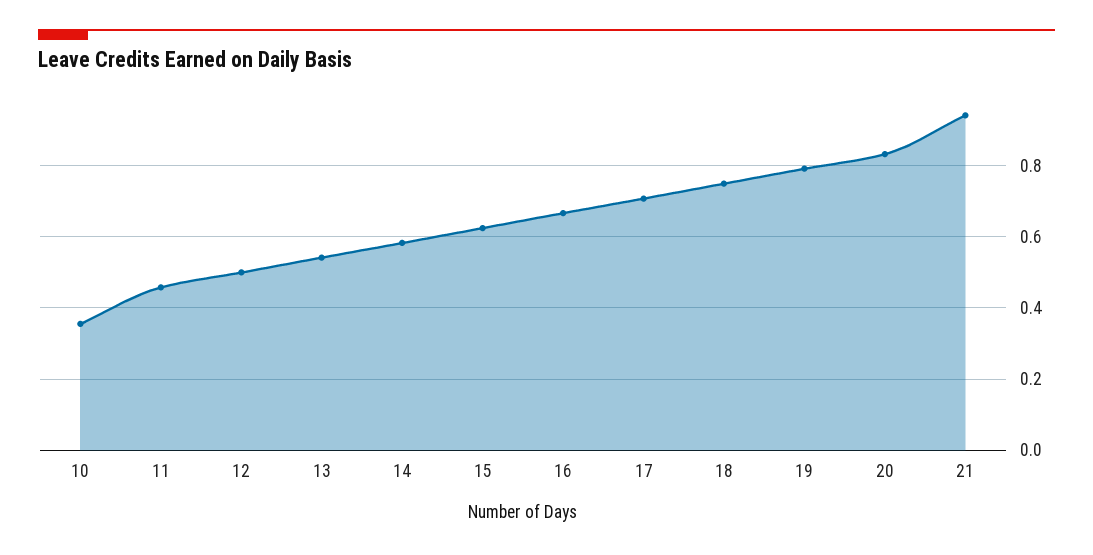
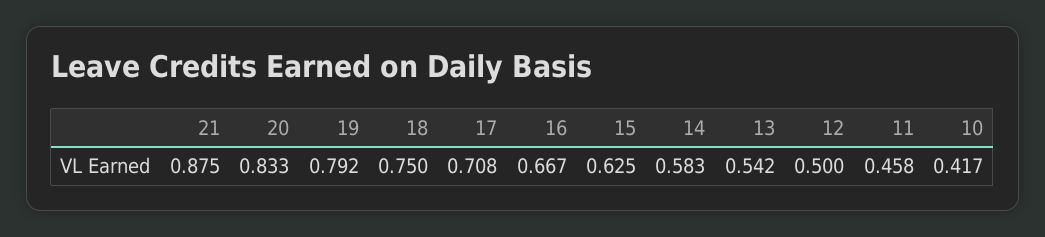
10: 0.36 -> 0.417
21: 0.94 -> 0.875

